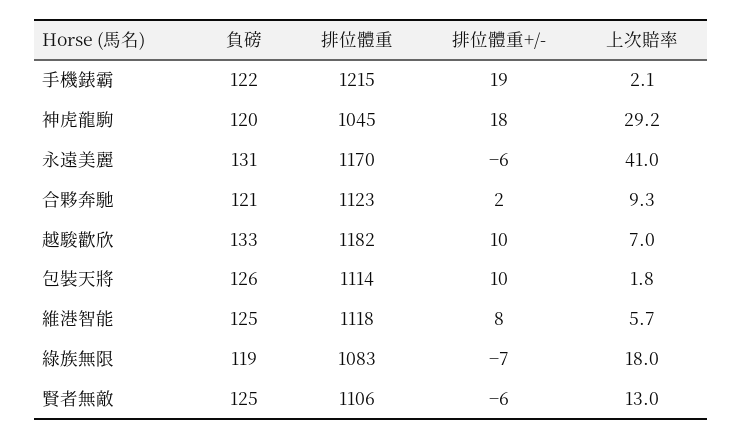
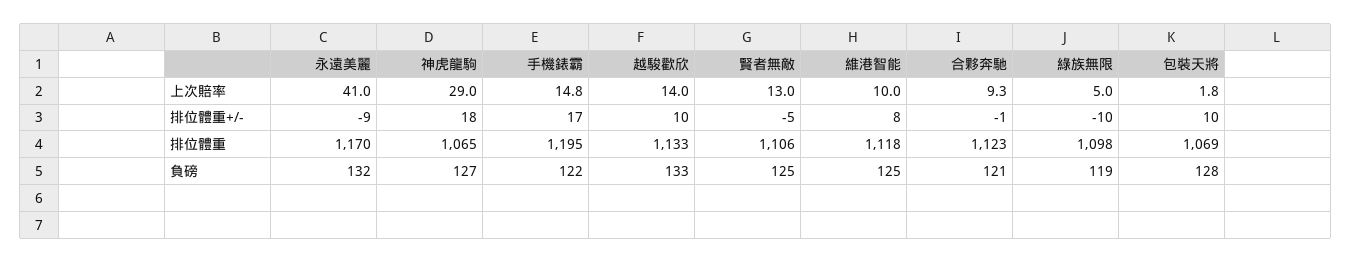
排位體重, 手機錶霸: 1215 -> 1195
排位體重+/-, 手機錶霸: 19 -> 17
上次賠率, 手機錶霸: 2.1 -> 14.8
負磅, 神虎龍駒: 120 -> 127
排位體重, 神虎龍駒: 1045 -> 1065
上次賠率, 神虎龍駒: 29.2 -> 29
負磅, 永遠美麗: 131 -> 132
排位體重+/-, 永遠美麗: -6 -> -9
排位體重+/-, 合夥奔馳: 2 -> -1
排位體重, 越駿歡欣: 1182 -> 1133
上次賠率, 越駿歡欣: 7 -> 14
負磅, 包裝天將: 126 -> 128
排位體重, 包裝天將: 1114 -> 1069
上次賠率, 維港智能: 5.7 -> 10
排位體重, 綠族無限: 1083 -> 1098
排位體重+/-, 綠族無限: -7 -> -10
上次賠率, 綠族無限: 18 -> 5
排位體重+/-, 賢者無敵: -6 -> -5

